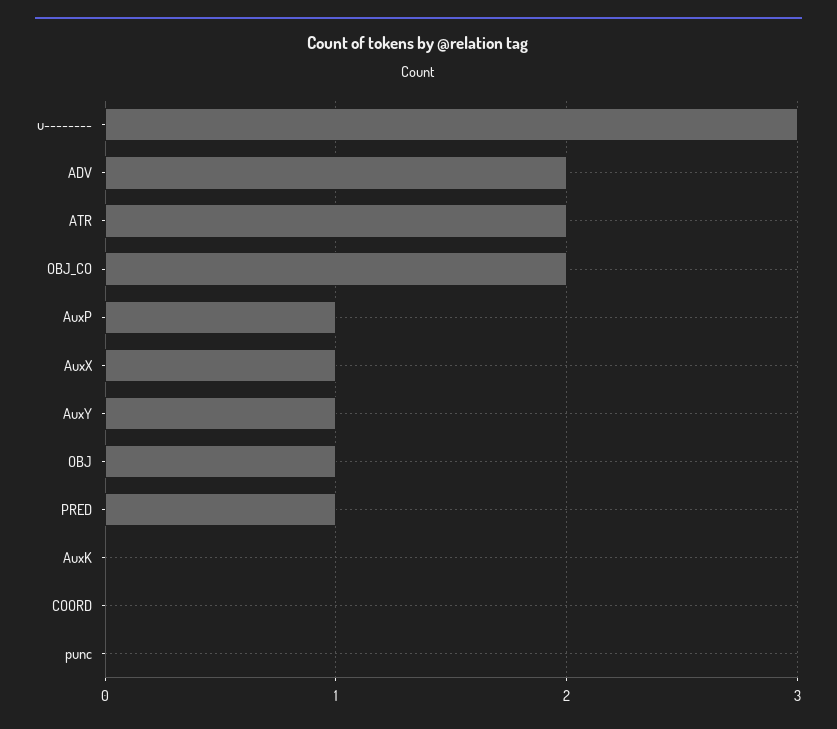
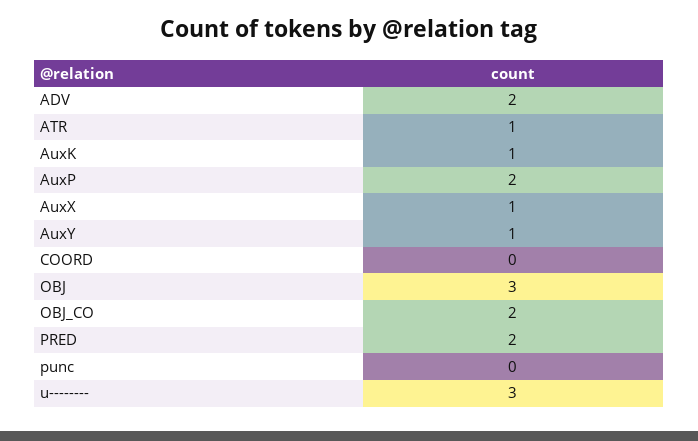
ATR: 2 -> 1
AuxP: 1 -> 2
OBJ: 1 -> 3
PRED: 1 -> 2
AuxK: 0 -> 1

